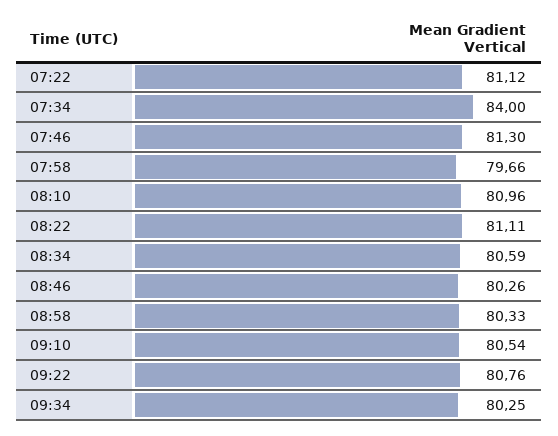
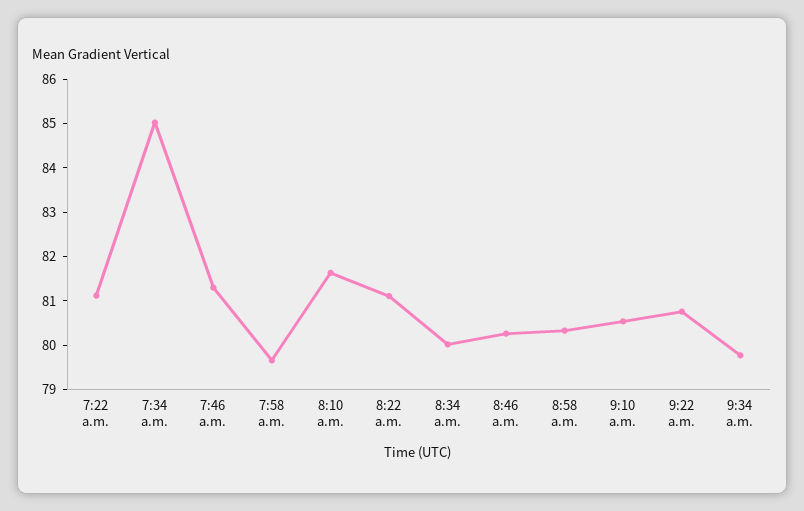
07:34: 84 -> 85
08:10: 80.96 -> 81.6
08:34: 80.59 -> 80
09:34: 80.25 -> 79.8

